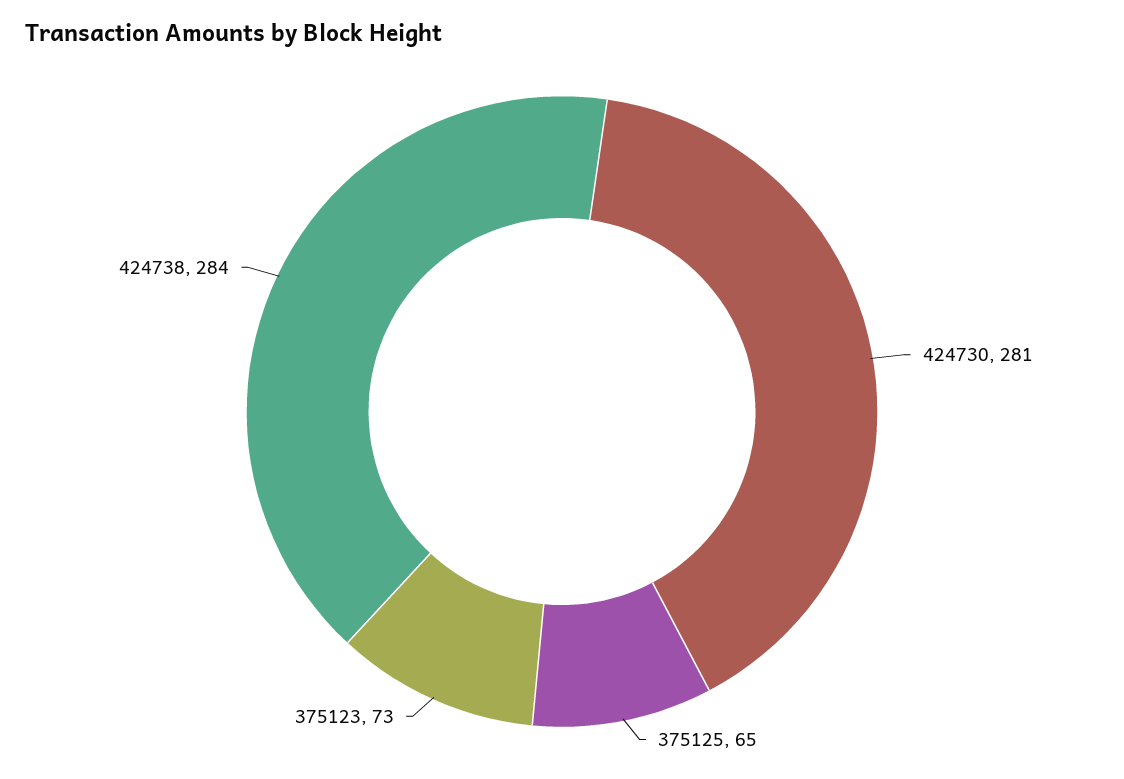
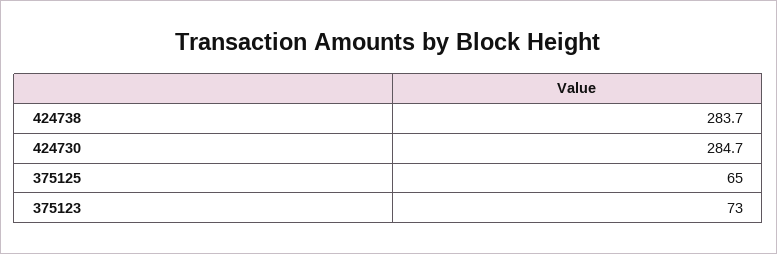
424730: 281 -> 284.7

